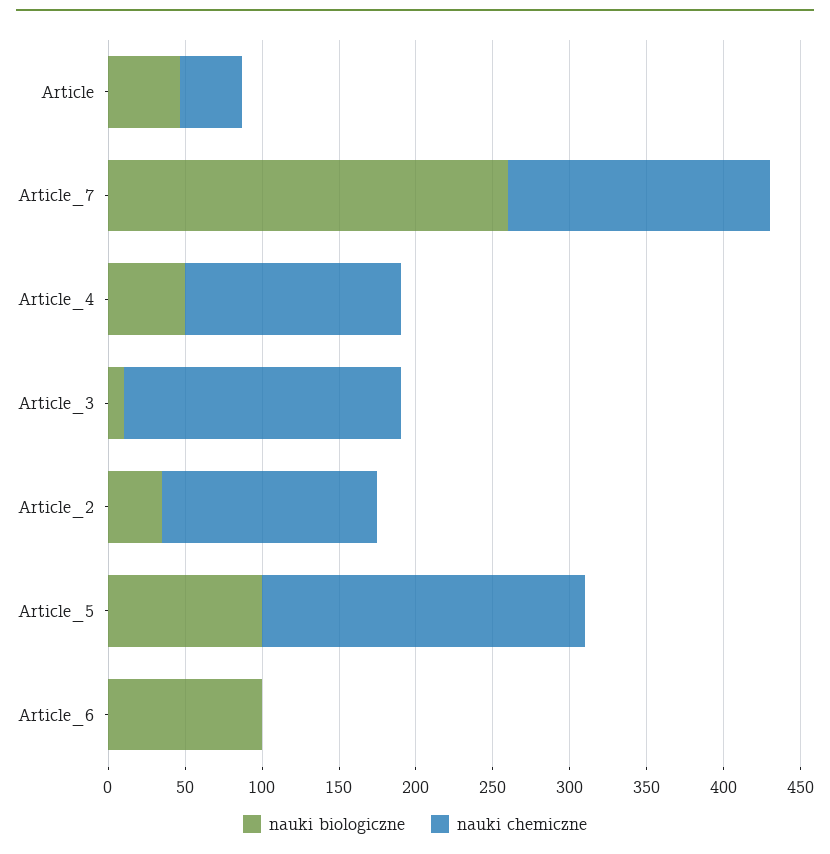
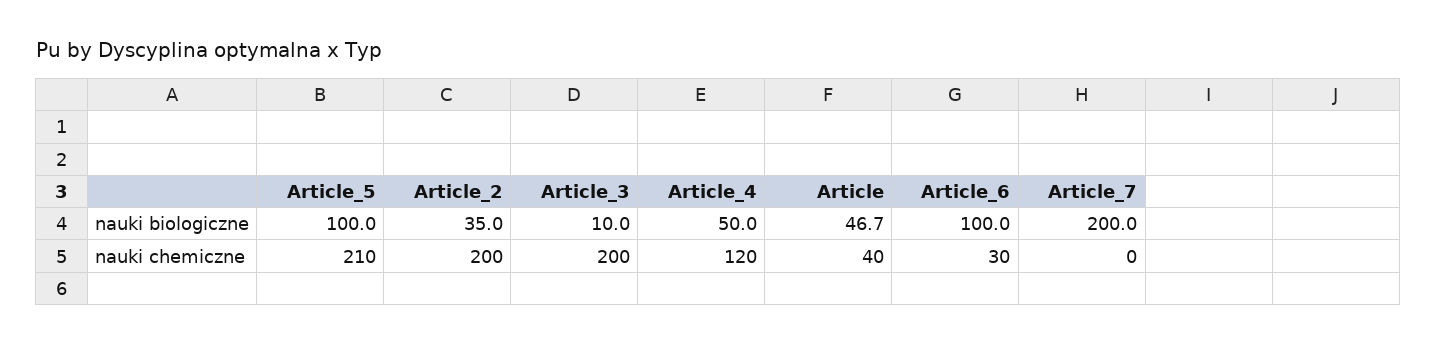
nauki biologiczne, Article_7: 260 -> 200
nauki chemiczne, Article_7: 170 -> 0
nauki chemiczne, Article_4: 140 -> 120
nauki chemiczne, Article_3: 180 -> 200
nauki chemiczne, Article_2: 140 -> 200
nauki chemiczne, Article_6: 0 -> 30

